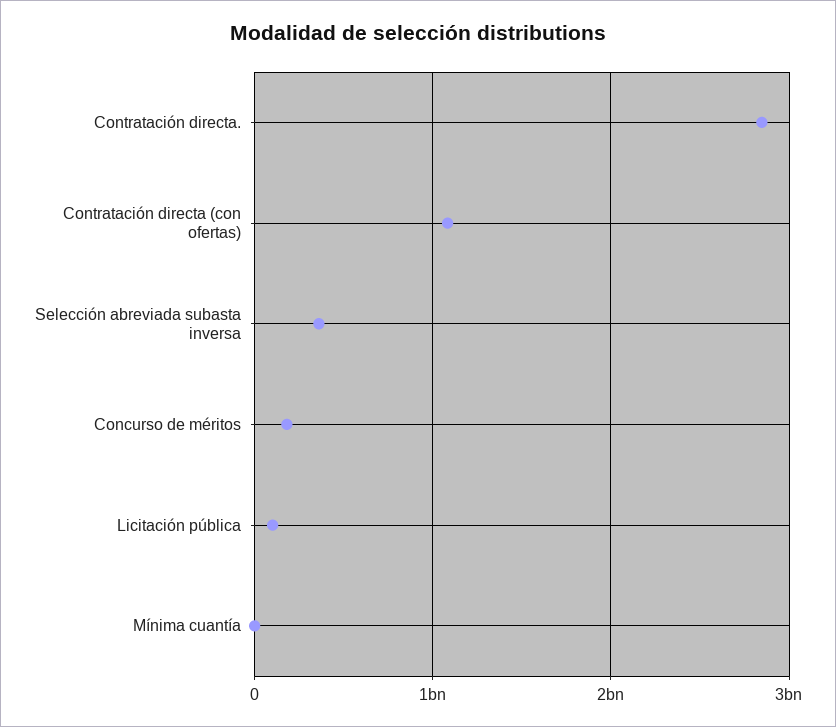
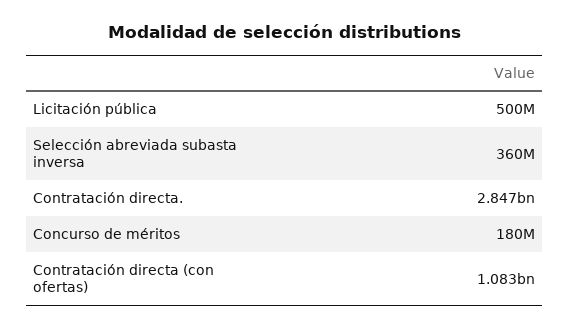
Licitación pública: 100000000 -> 500000000
Mínima cuantía: 0 -> none

